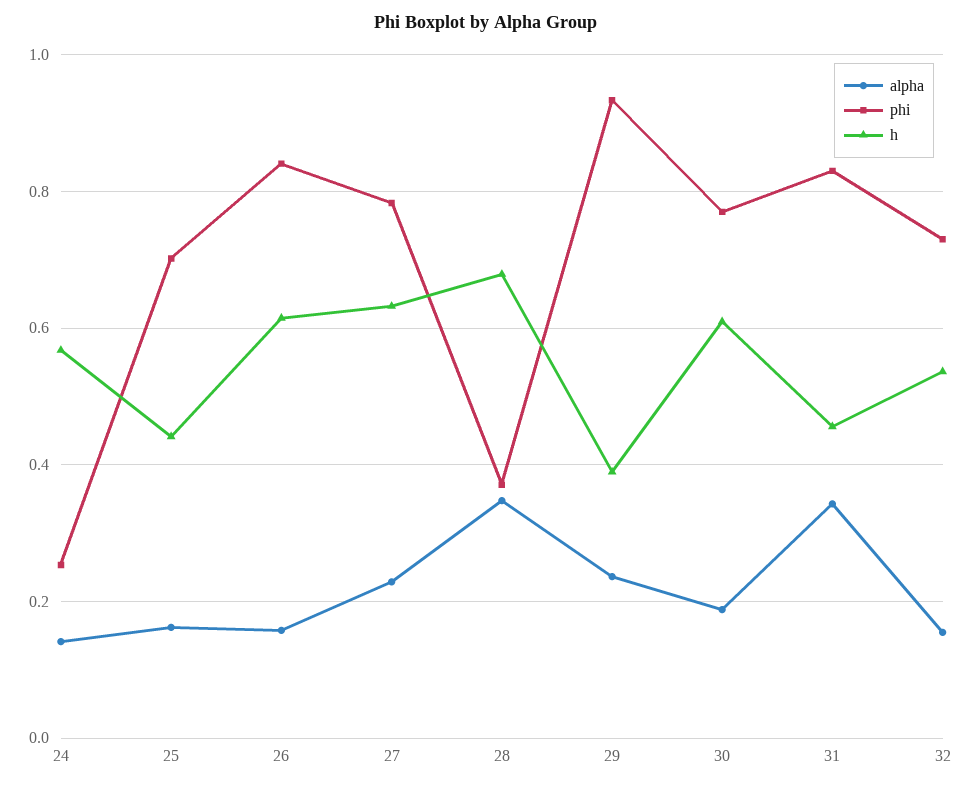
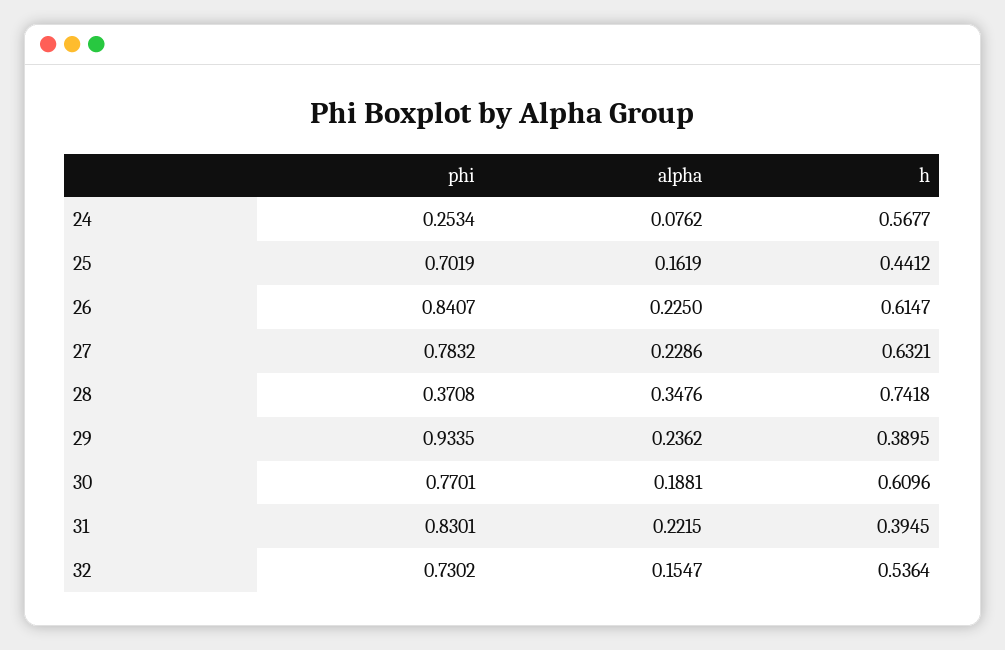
alpha, 24: 0.14 -> 0.0762
alpha, 26: 0.16 -> 0.225
h, 28: 0.68 -> 0.7418
alpha, 31: 0.34 -> 0.2215
h, 31: 0.46 -> 0.3945

